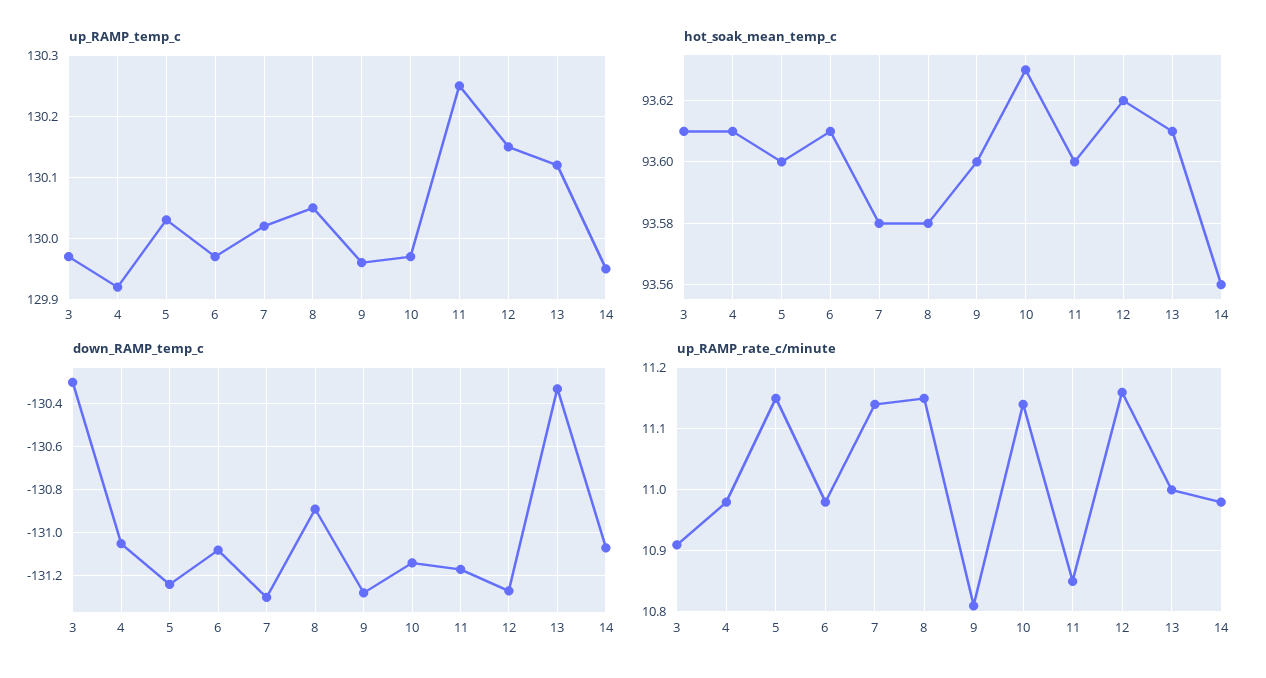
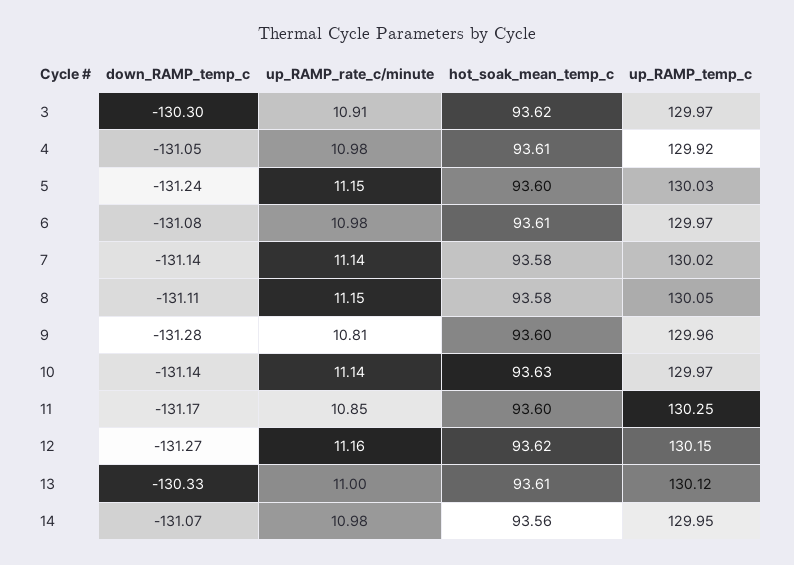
hot_soak_mean_temp_c, 3: 93.61 -> 93.62
down_RAMP_temp_c, 7: -131.3 -> -131.14
down_RAMP_temp_c, 8: -130.9 -> -131.11

